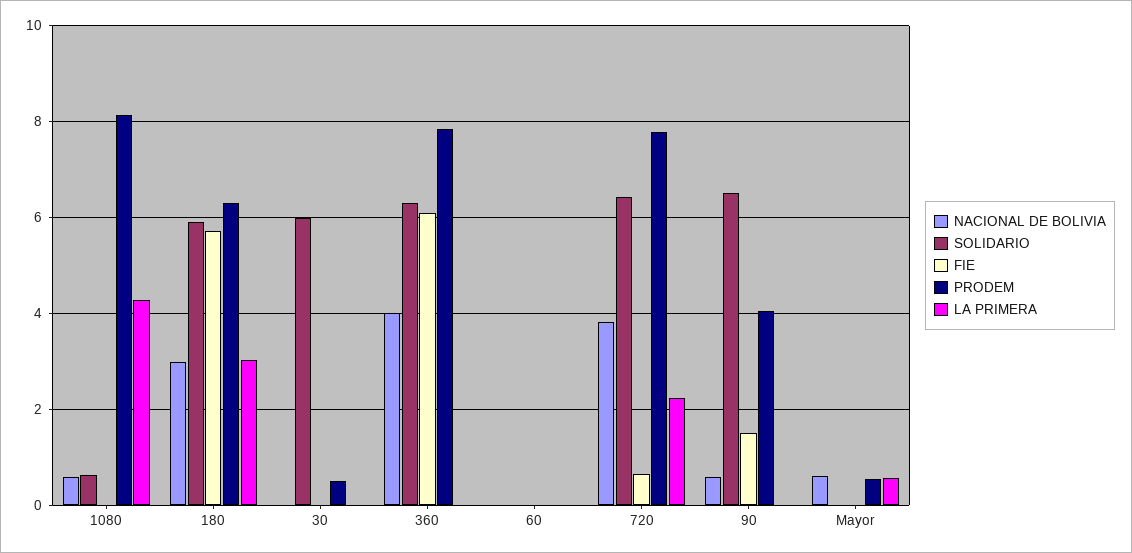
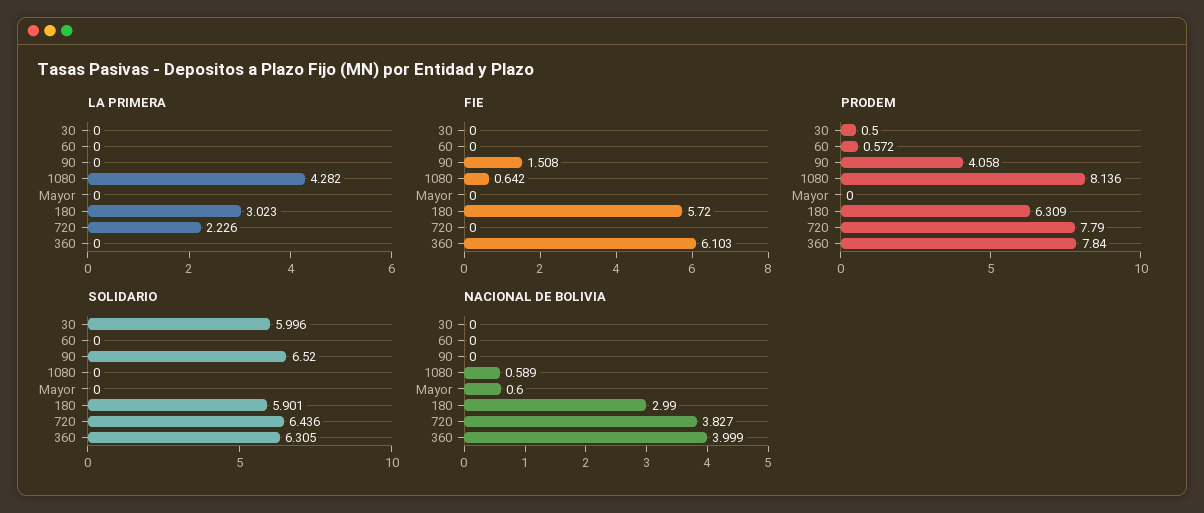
SOLIDARIO, 1080: 0.6 -> 0
FIE, 1080: 0 -> 0.642
PRODEM, 60: 0 -> 0.572
FIE, 720: 0.6 -> 0
NACIONAL DE BOLIVIA, 90: 0.6 -> 0
PRODEM, Mayor: 0.6 -> 0
LA PRIMERA, Mayor: 0.6 -> 0

